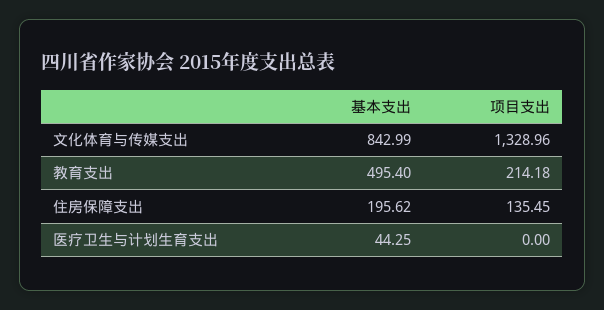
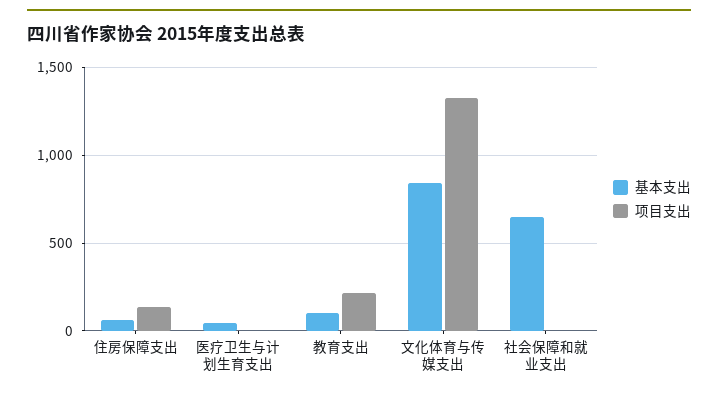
基本支出, 教育支出: 495.4 -> 100
基本支出, 住房保障支出: 195.62 -> 50
基本支出, 社会保障和就业支出: none -> 650
项目支出, 社会保障和就业支出: none -> 0

